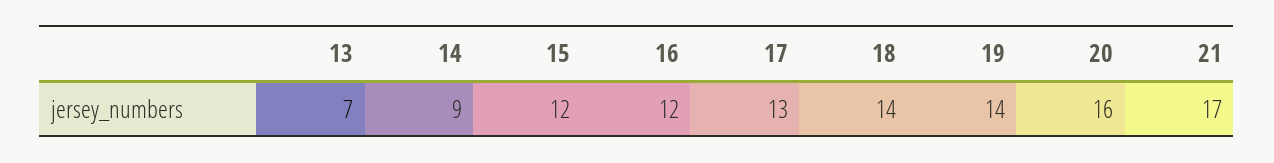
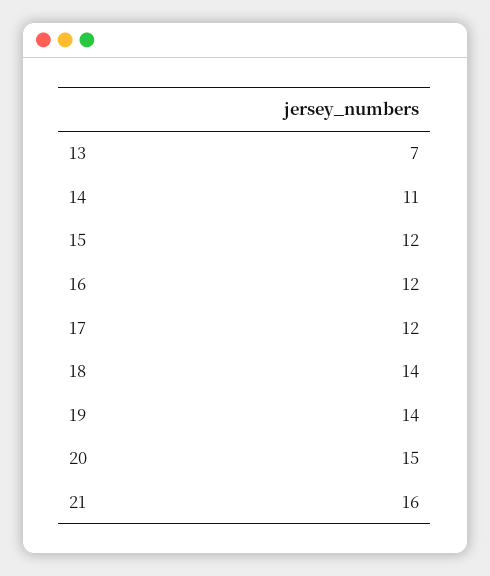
14: 9 -> 11
17: 13 -> 12
20: 16 -> 15
21: 17 -> 16

